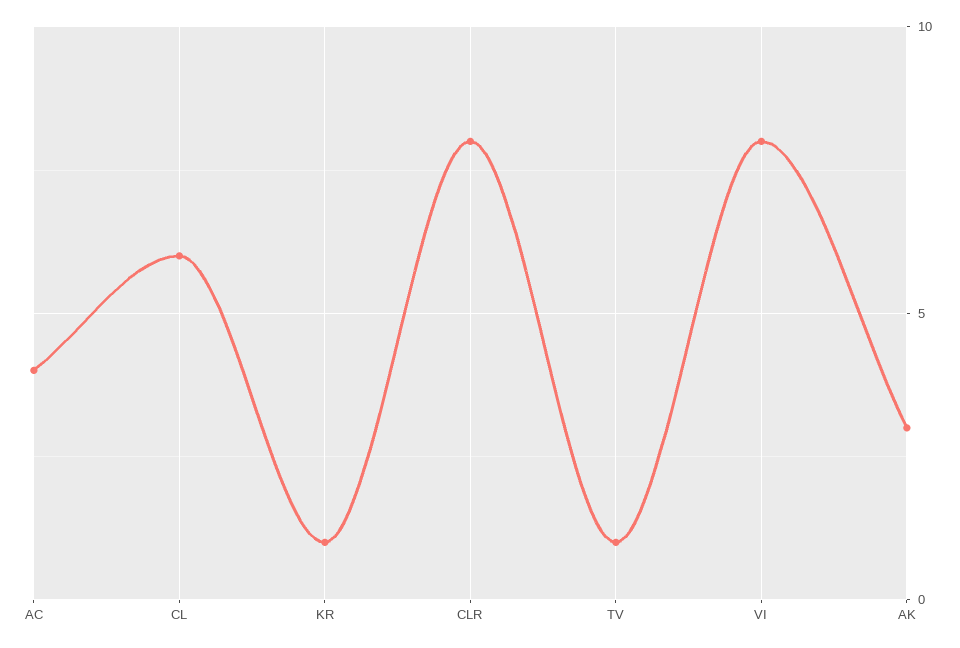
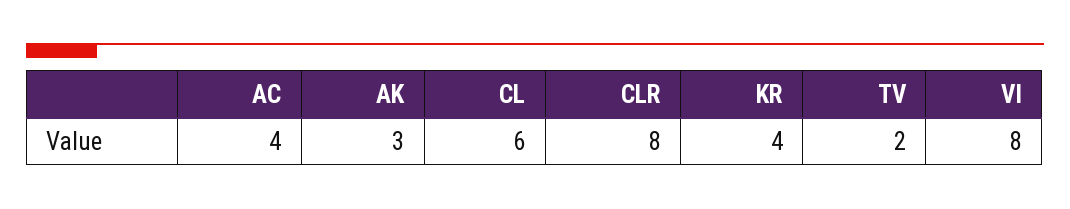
KR: 1 -> 4
TV: 1 -> 2

